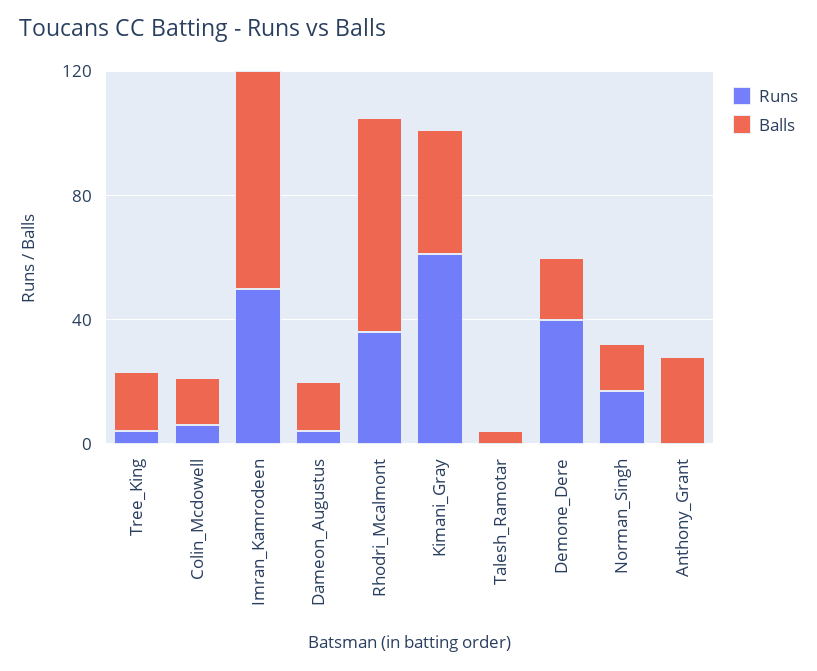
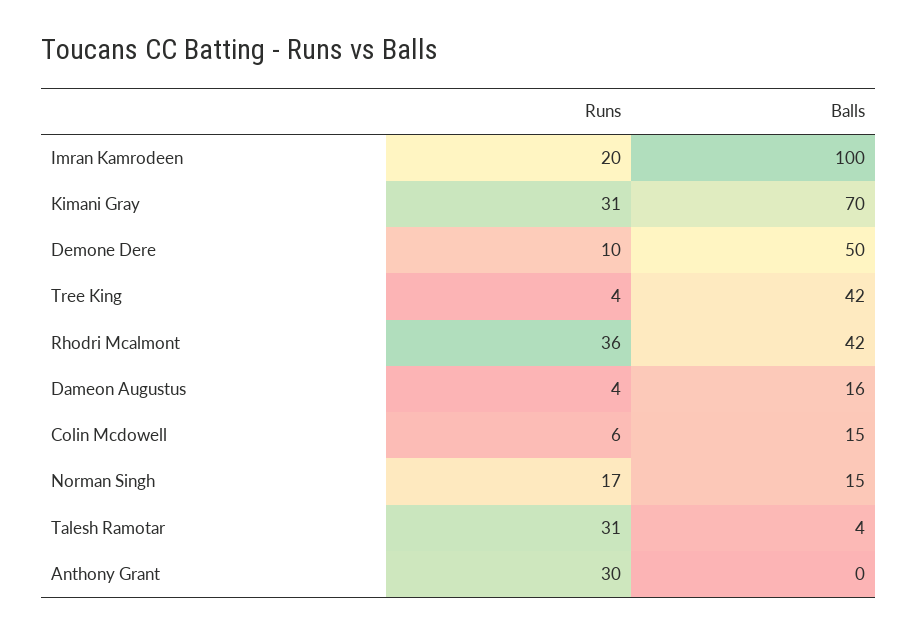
Balls, Tree_King: 20 -> 42
Runs, Imran_Kamrodeen: 50 -> 20
Balls, Imran_Kamrodeen: 70 -> 100
Balls, Rhodri_Mcalmont: 70 -> 42
Runs, Kimani_Gray: 60 -> 31
Balls, Kimani_Gray: 40 -> 70
Runs, Talesh_Ramotar: 0 -> 31
Runs, Demone_Dere: 40 -> 10
Balls, Demone_Dere: 20 -> 50
Runs, Anthony_Grant: 0 -> 30
Balls, Anthony_Grant: 30 -> 0

